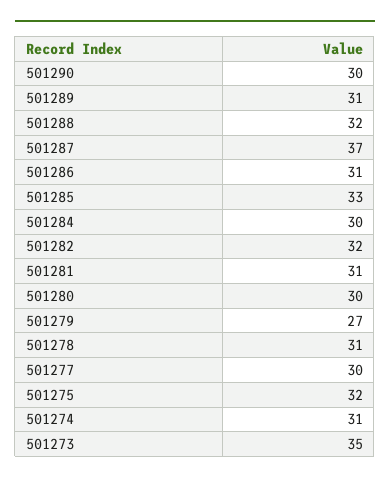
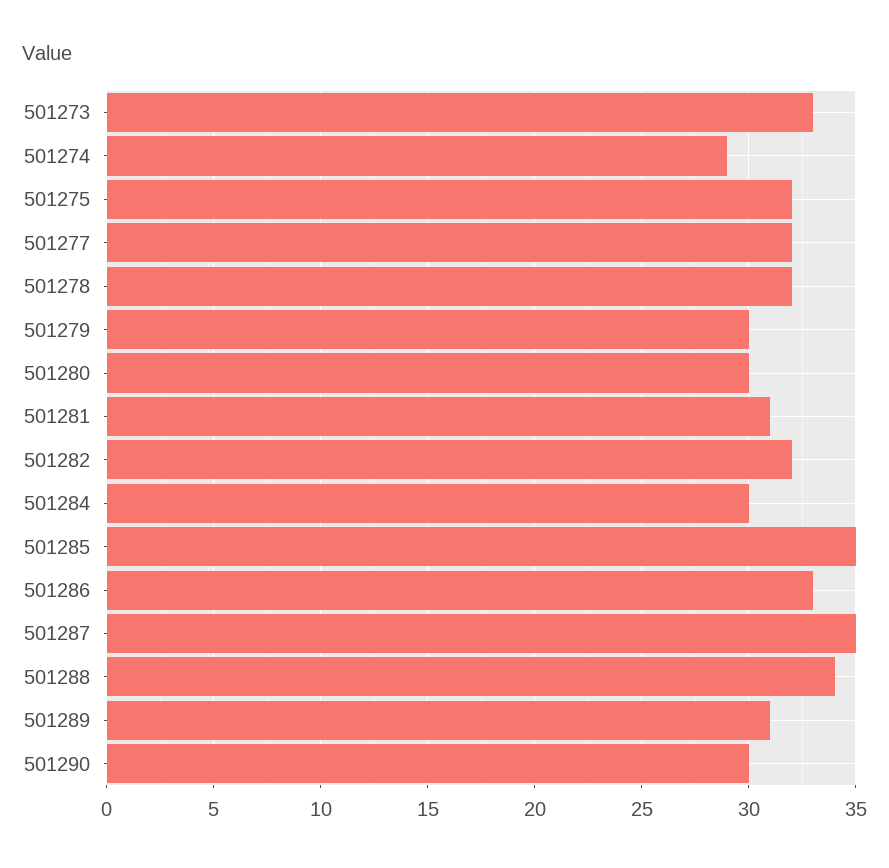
501288: 32 -> 34
501287: 37 -> 35
501286: 31 -> 33
501285: 33 -> 35
501279: 27 -> 30
501278: 31 -> 32
501277: 30 -> 32
501274: 31 -> 29
501273: 35 -> 33

